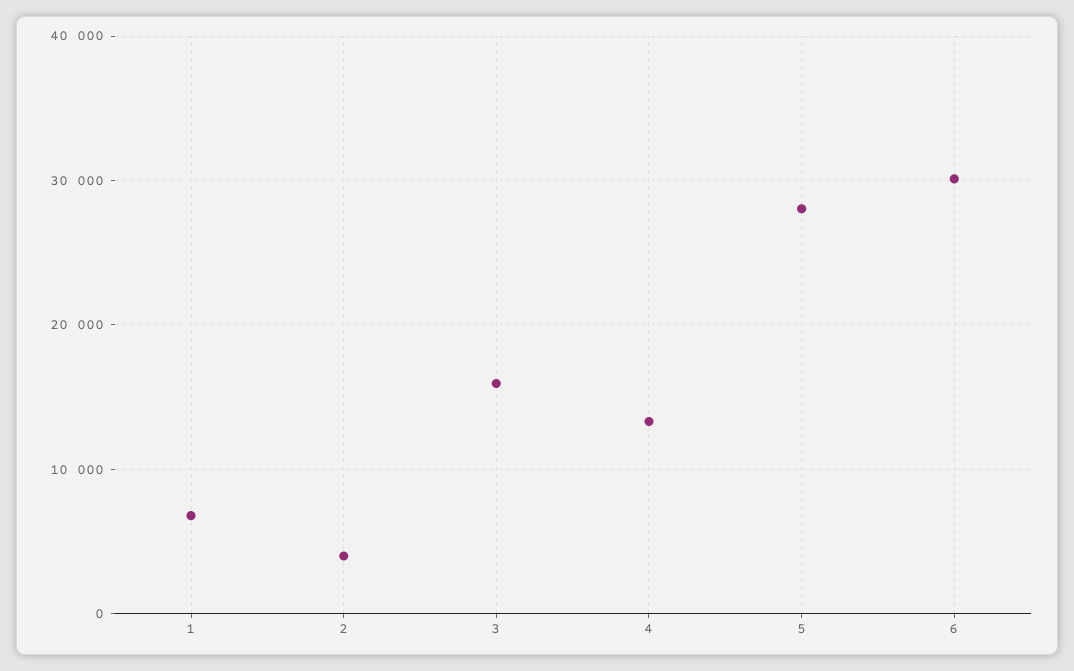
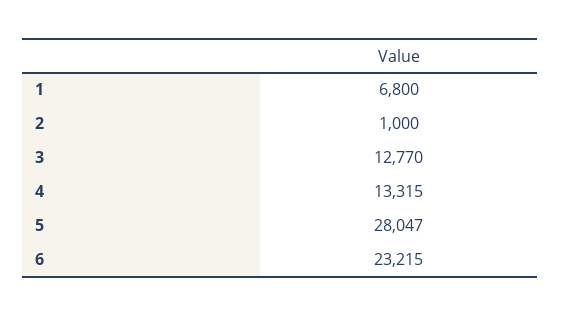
2: 4000 -> 1000
3: 16000 -> 12770
6: 30000 -> 23215

